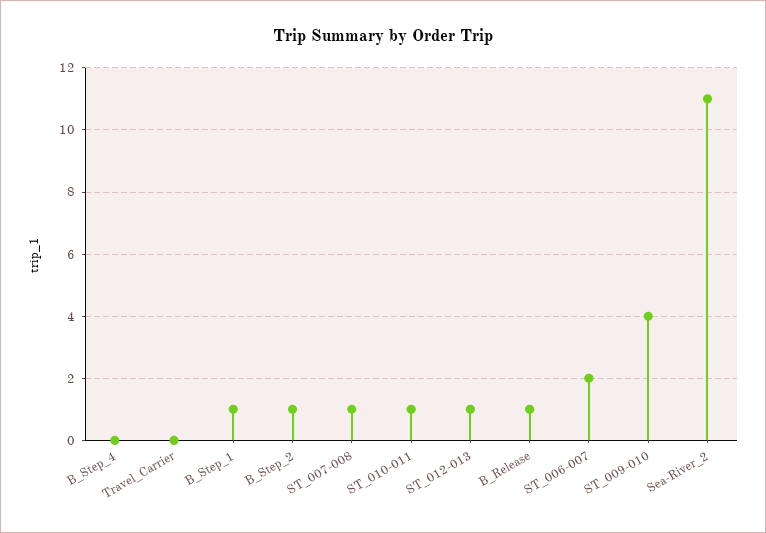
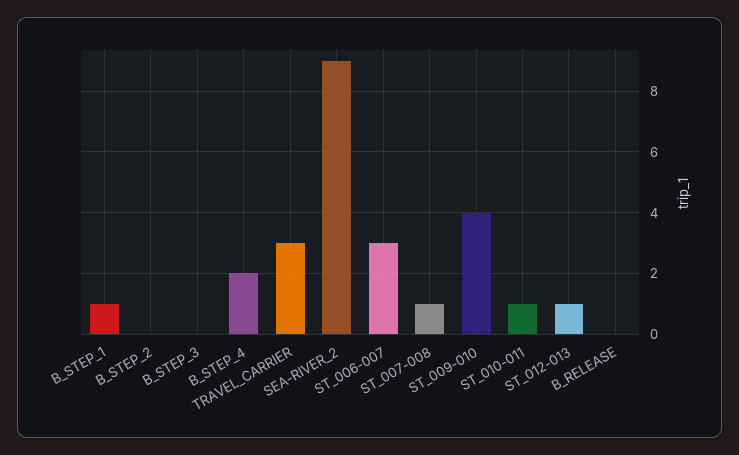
B_Step_4: 0 -> 2
Travel_Carrier: 0 -> 3
B_Step_2: 1 -> 0
B_Release: 1 -> 0
ST_006-007: 2 -> 3
Sea-River_2: 11 -> 9
B_STEP_3: none -> 0

